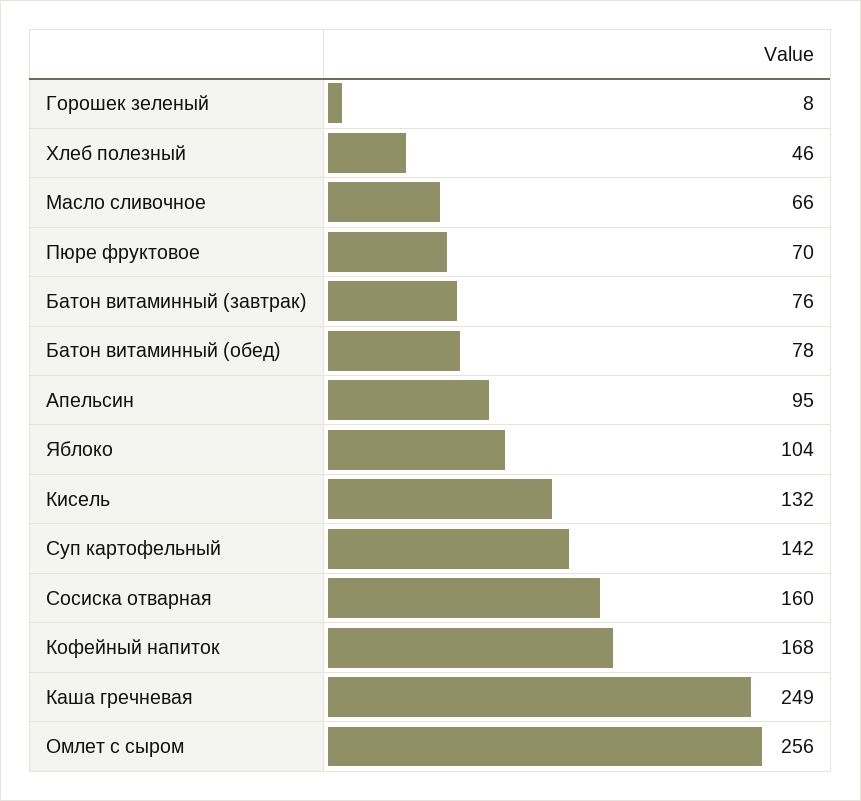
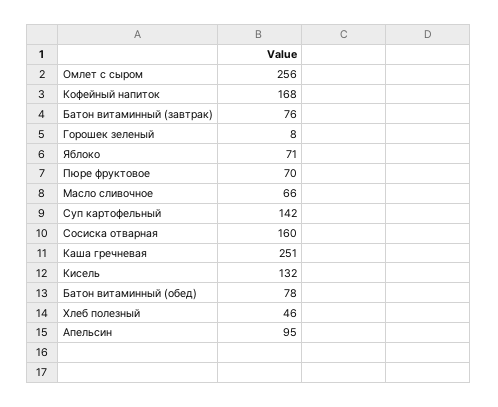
Яблоко: 104 -> 71
Каша гречневая: 249 -> 251

